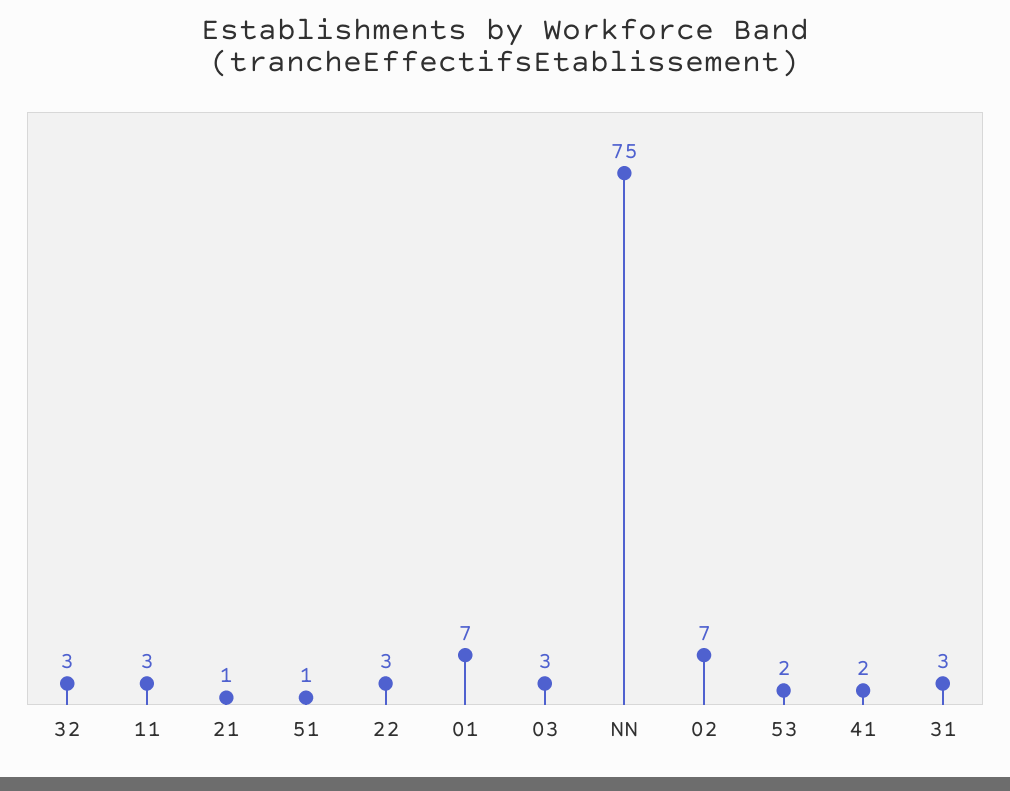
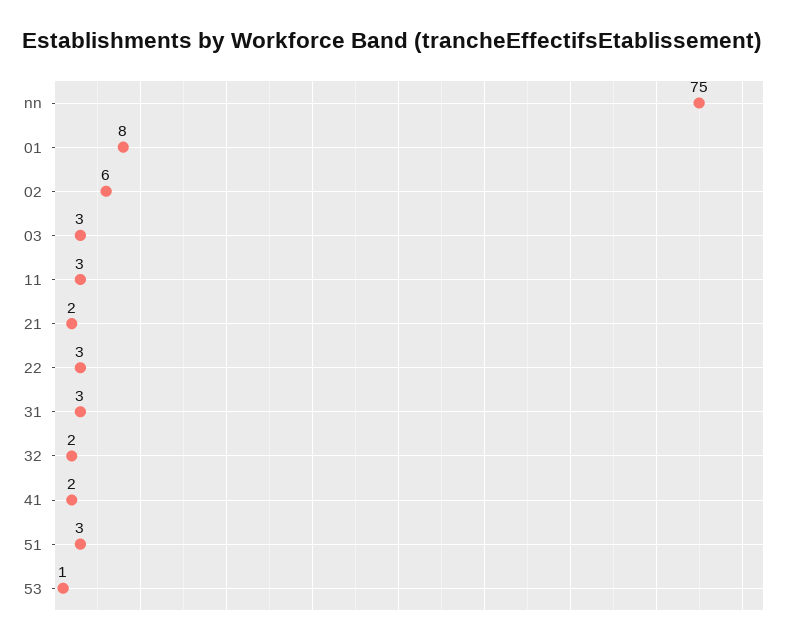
32: 3 -> 2
21: 1 -> 2
51: 1 -> 3
01: 7 -> 8
02: 7 -> 6
53: 2 -> 1

